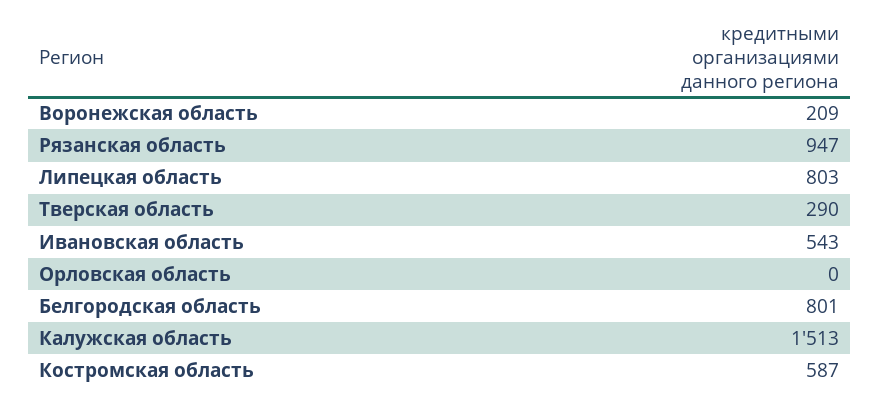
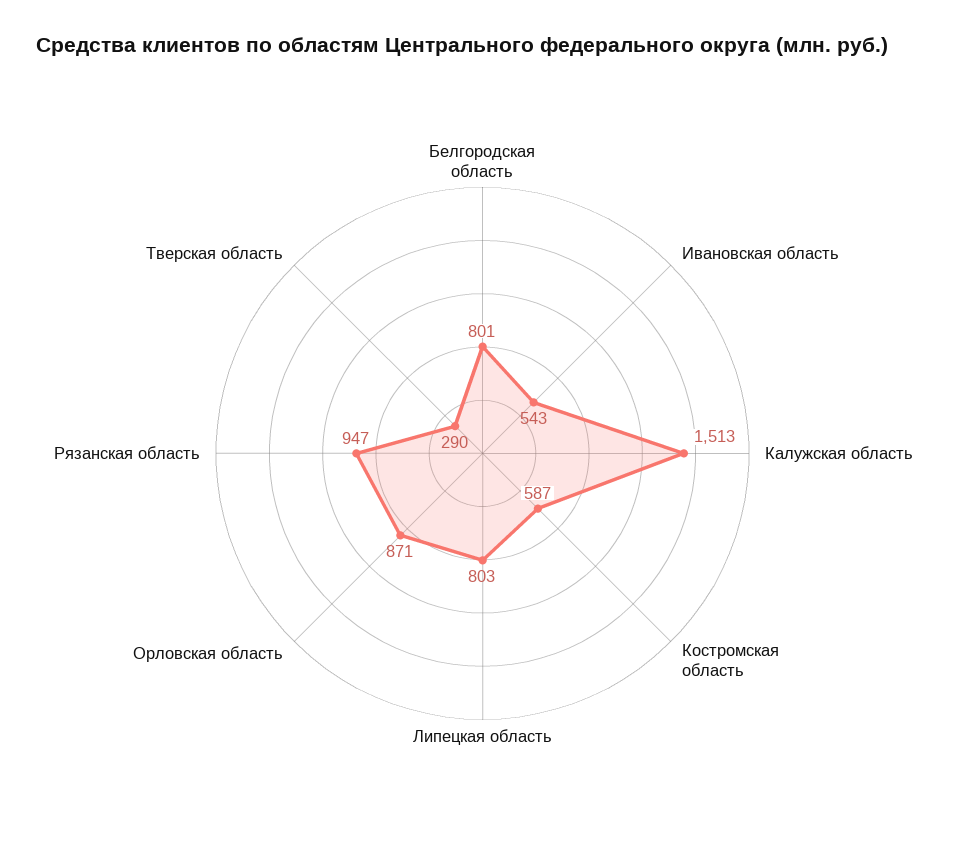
Воронежская область: 209 -> none
Орловская область: 0 -> 871

